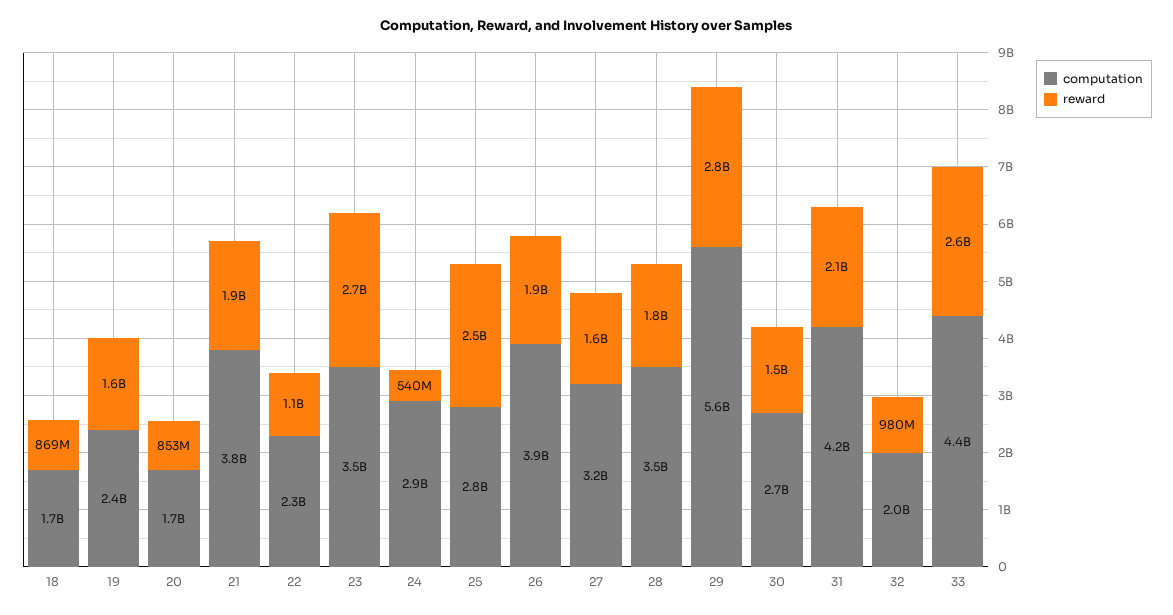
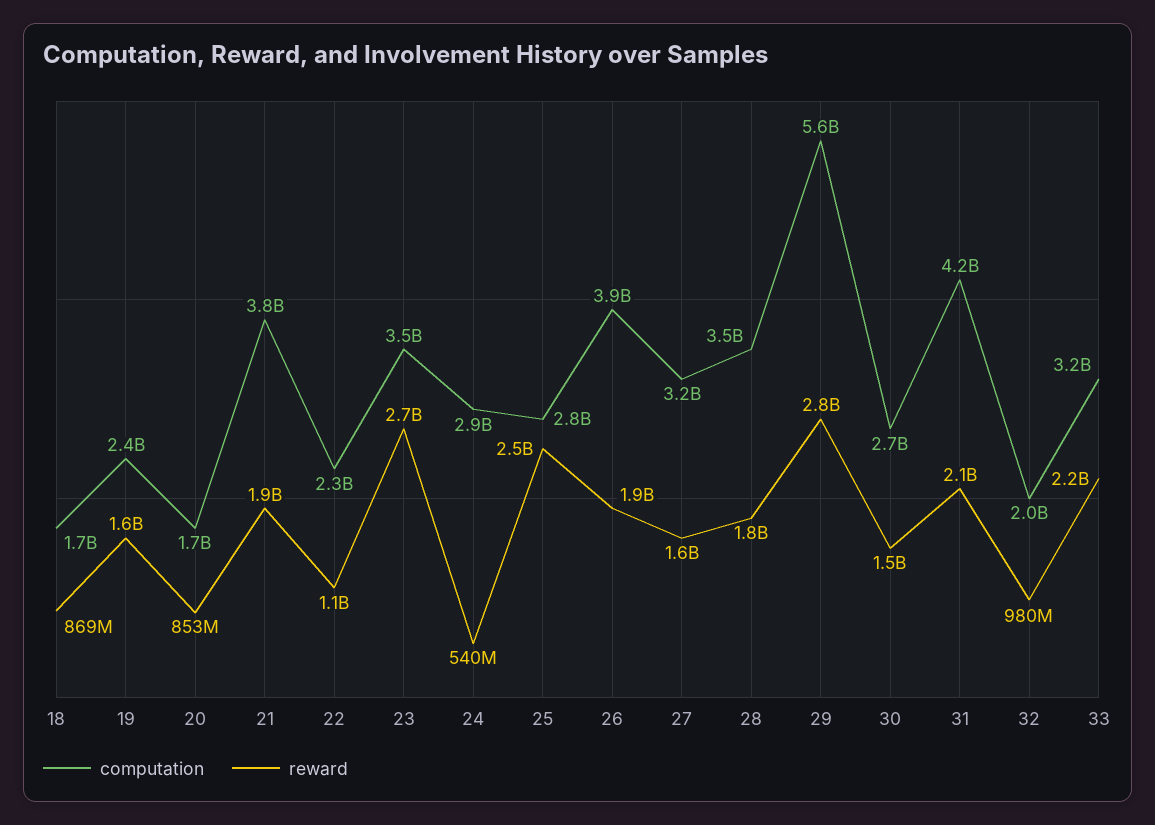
computation, 33: 4400000000 -> 3200000000
reward, 33: 2600000000 -> 2200000000

